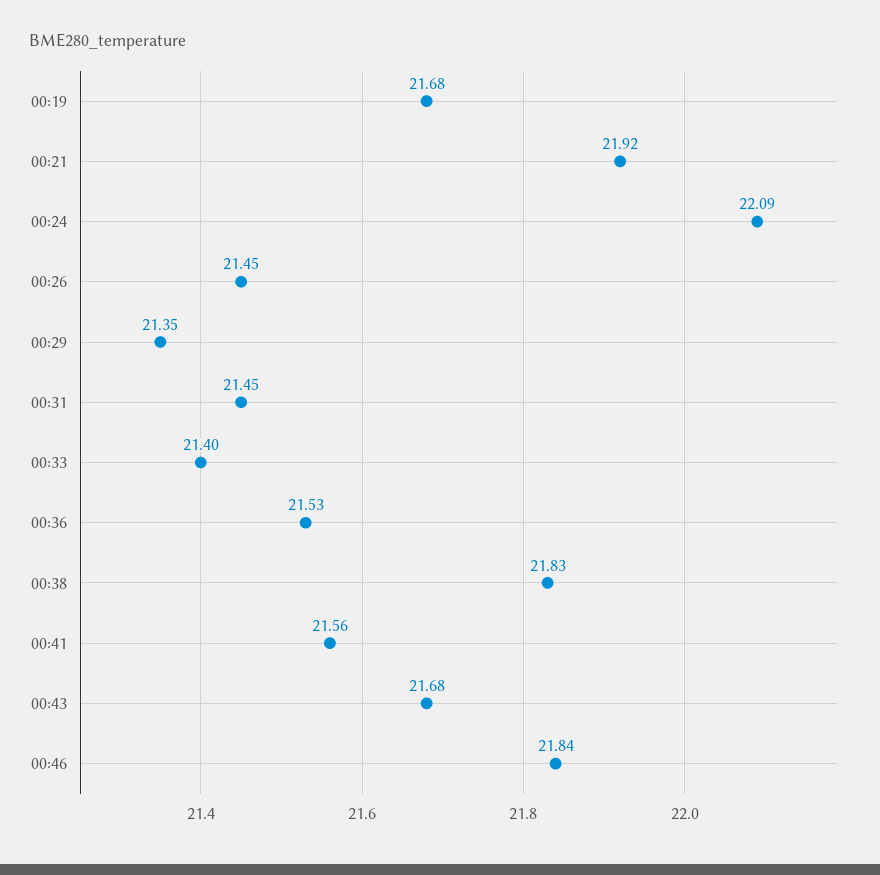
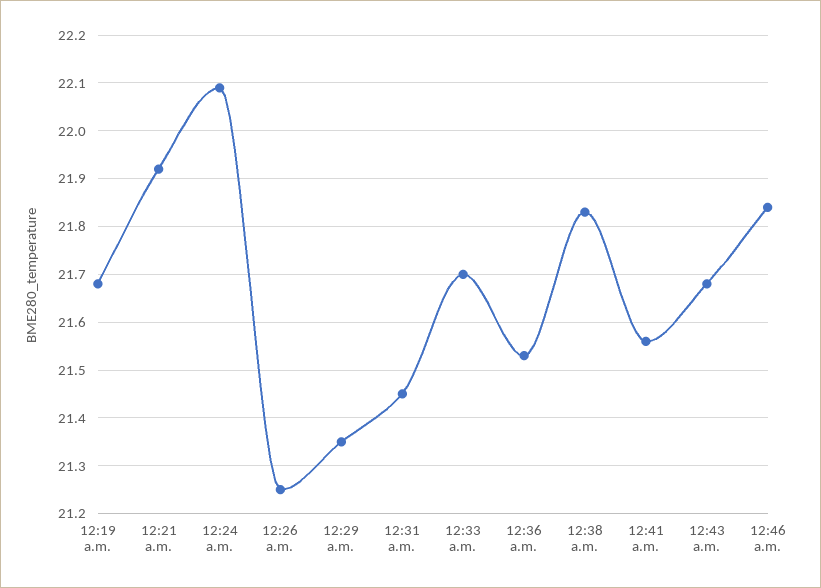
00:26: 21.45 -> 21.25
00:33: 21.4 -> 21.7

